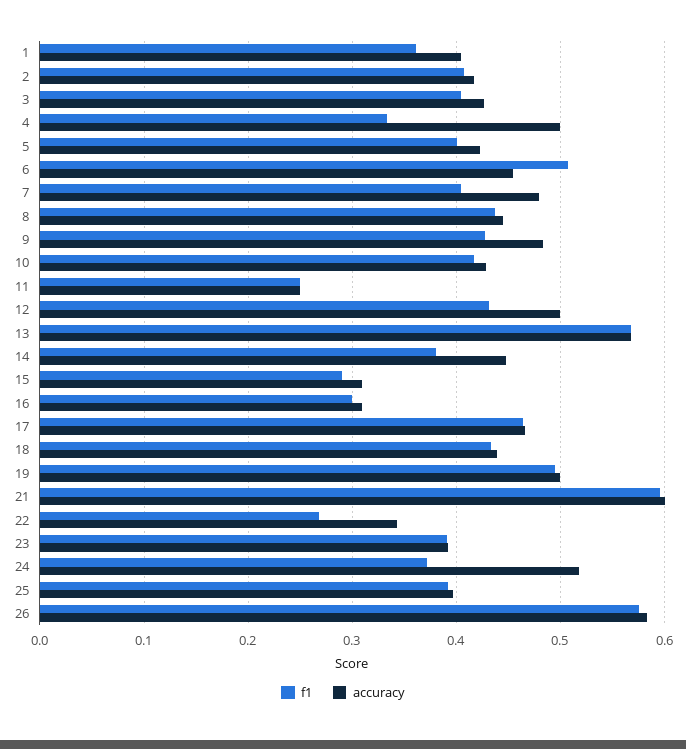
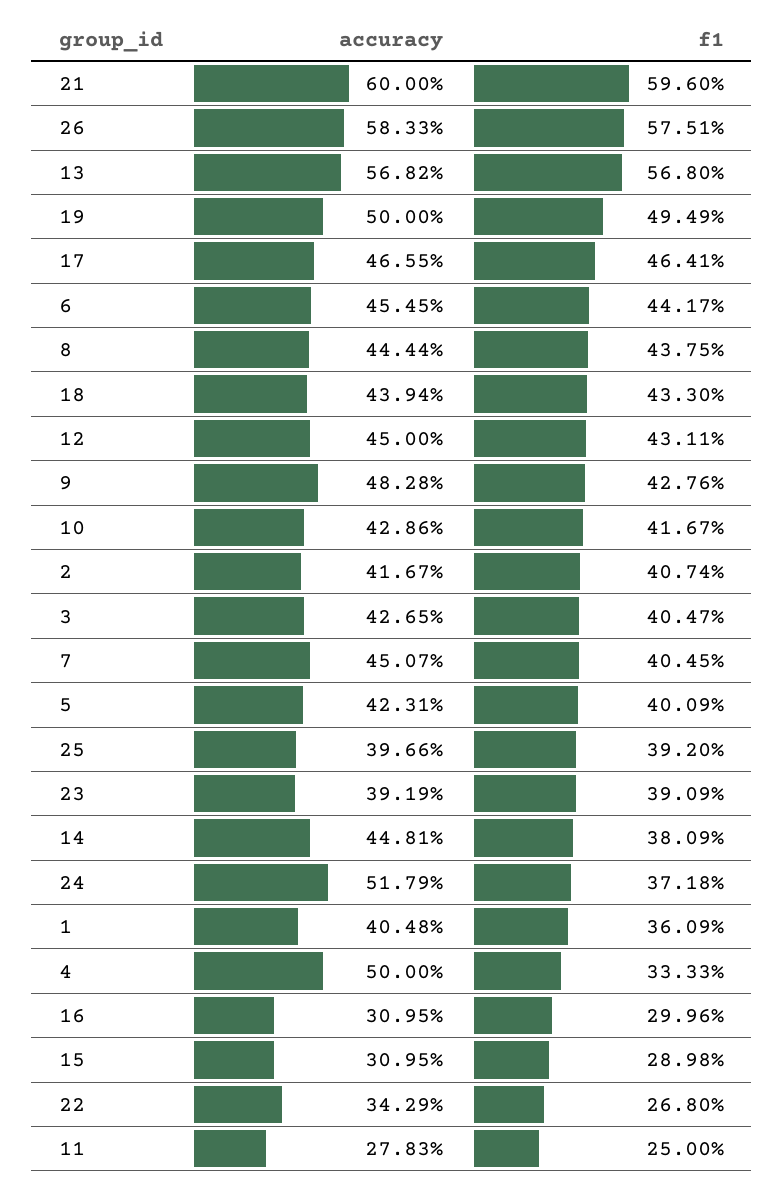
f1, 6: 0.51 -> 0.4417
accuracy, 7: 0.48 -> 0.4507
accuracy, 11: 0.25 -> 0.2783
accuracy, 12: 0.5 -> 0.45

